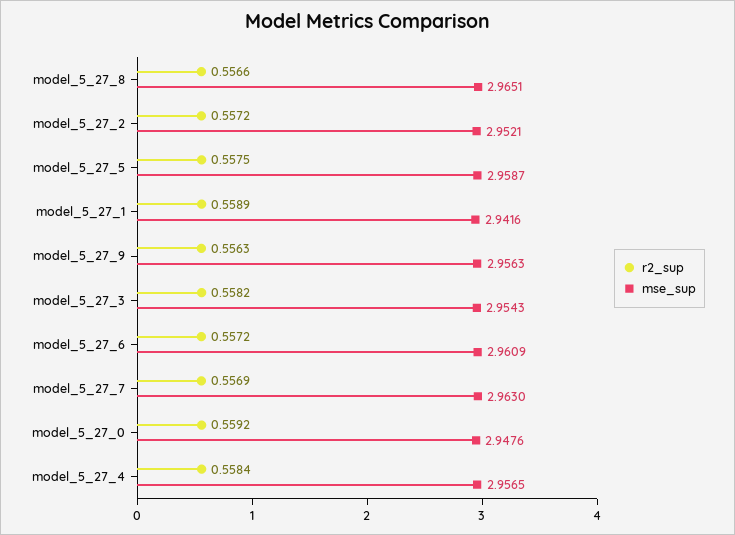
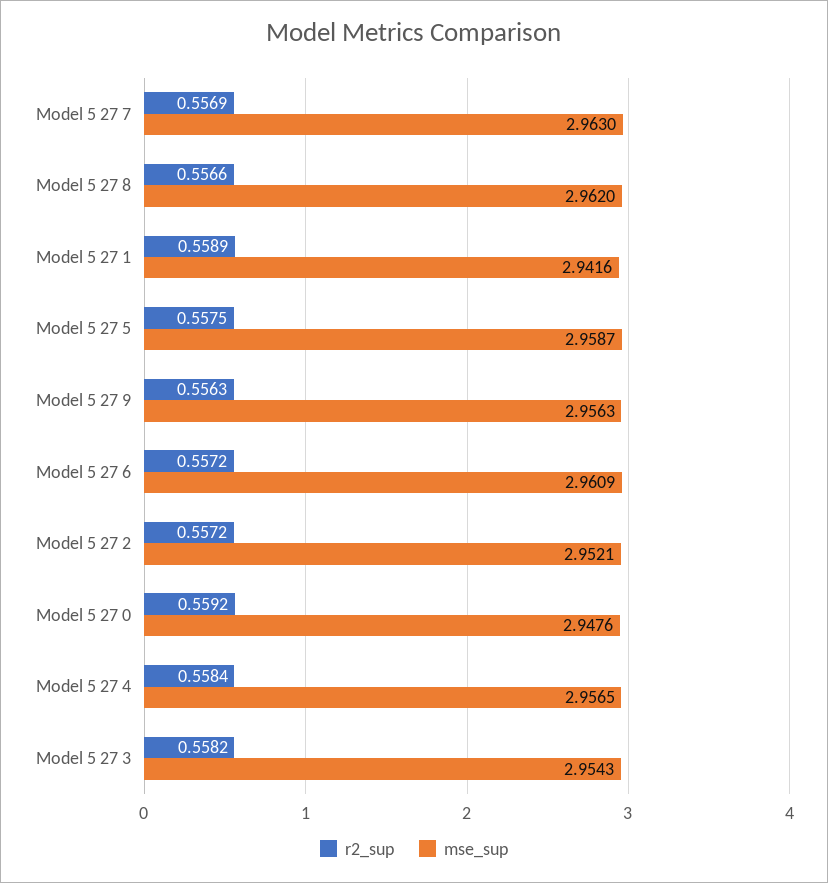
mse_sup, model_5_27_8: 2.9651 -> 2.962

